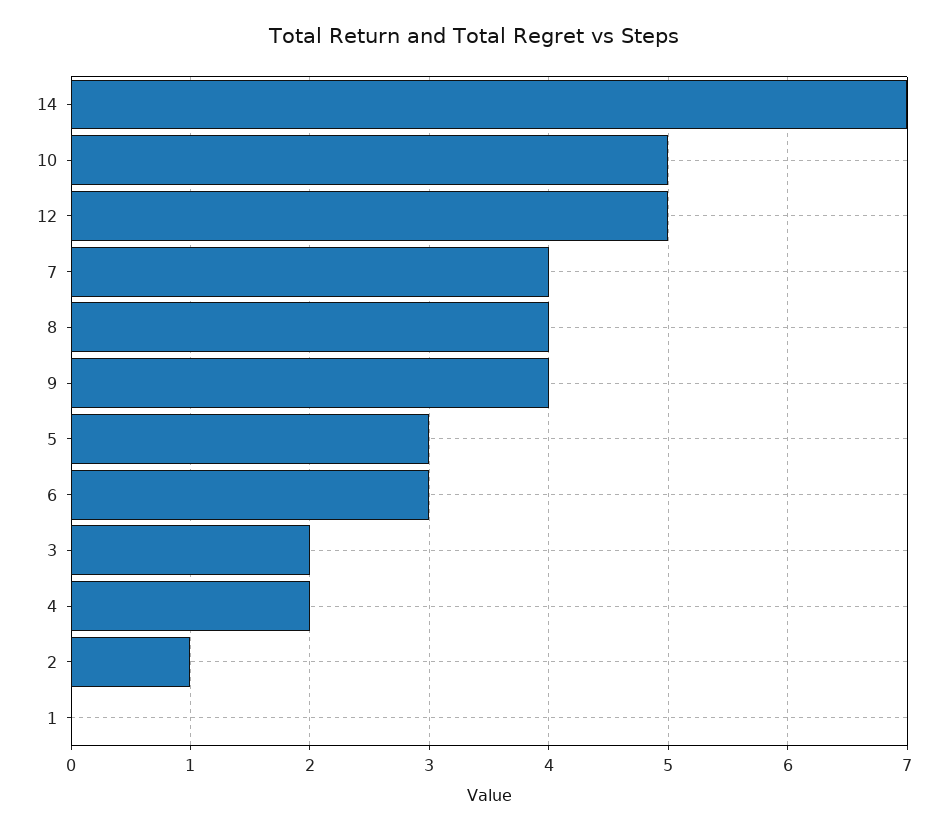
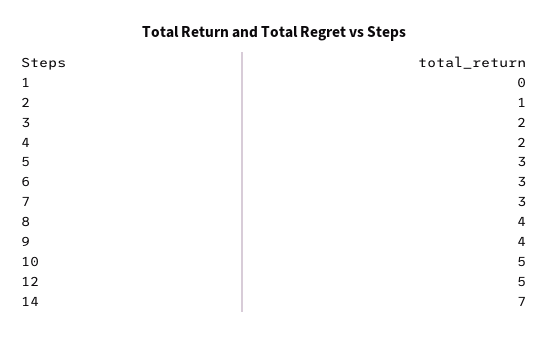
7: 4 -> 3

